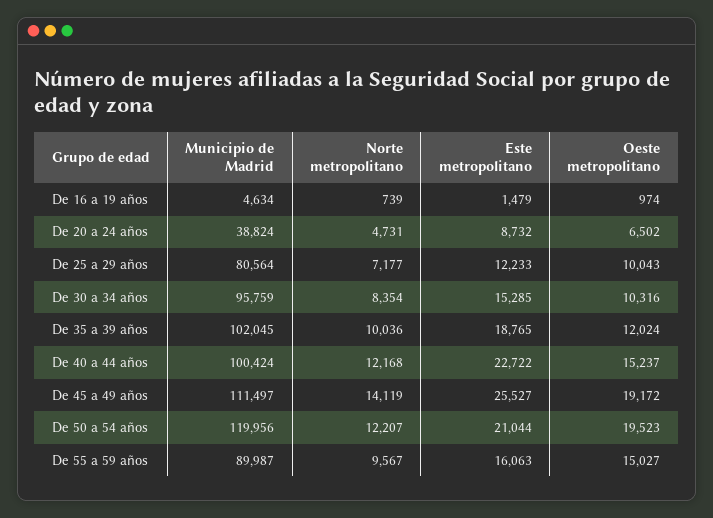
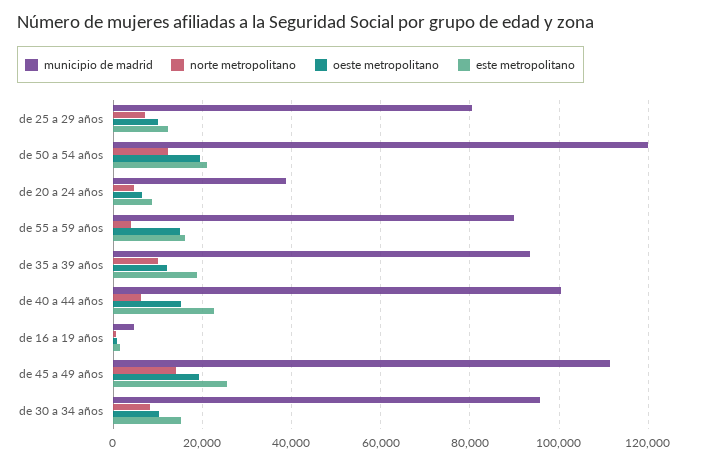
Municipio de Madrid, De 35 a 39 años: 102045 -> 94000
Norte metropolitano, De 40 a 44 años: 12168 -> 6000
Norte metropolitano, De 55 a 59 años: 9567 -> 4000

